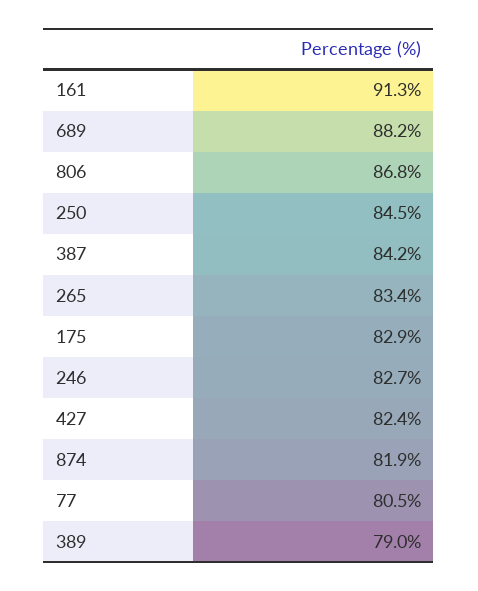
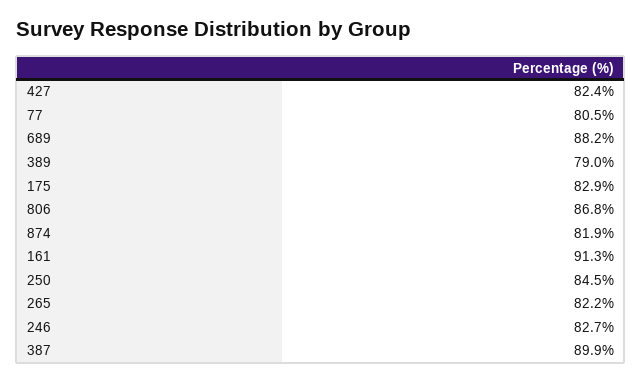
387: 84.2 -> 89.9
265: 83.4 -> 82.2

